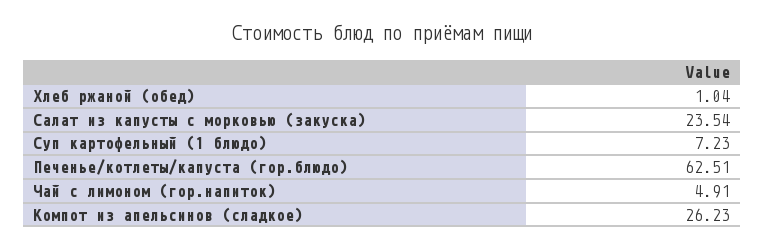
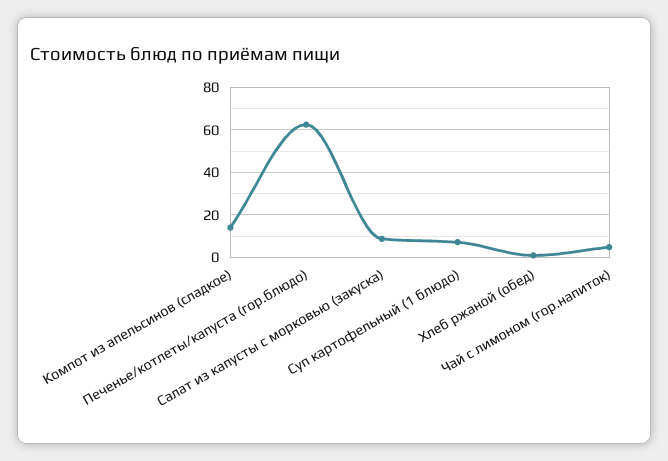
Салат из капусты с морковью (закуска): 23.54 -> 10
Компот из апельсинов (сладкое): 26.23 -> 15

